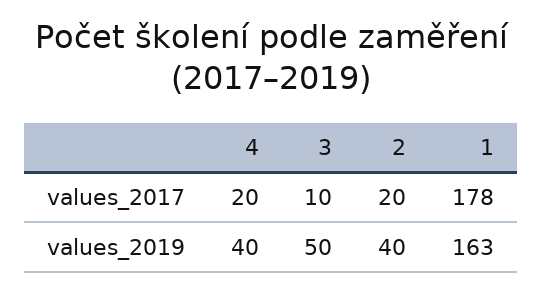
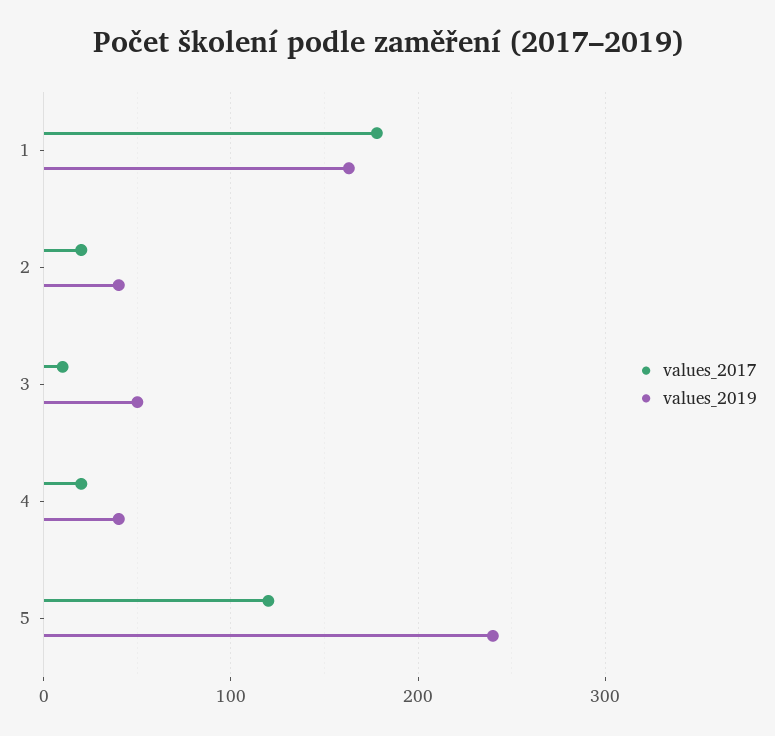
values_2017, 5: none -> 120
values_2019, 5: none -> 240

